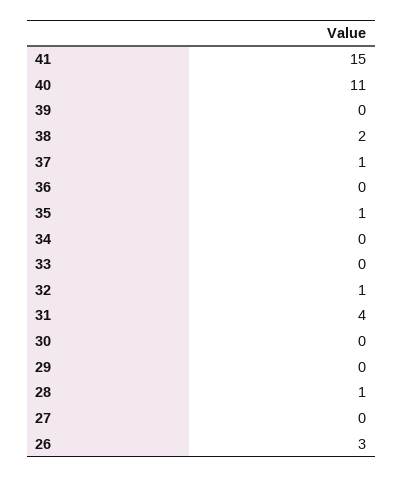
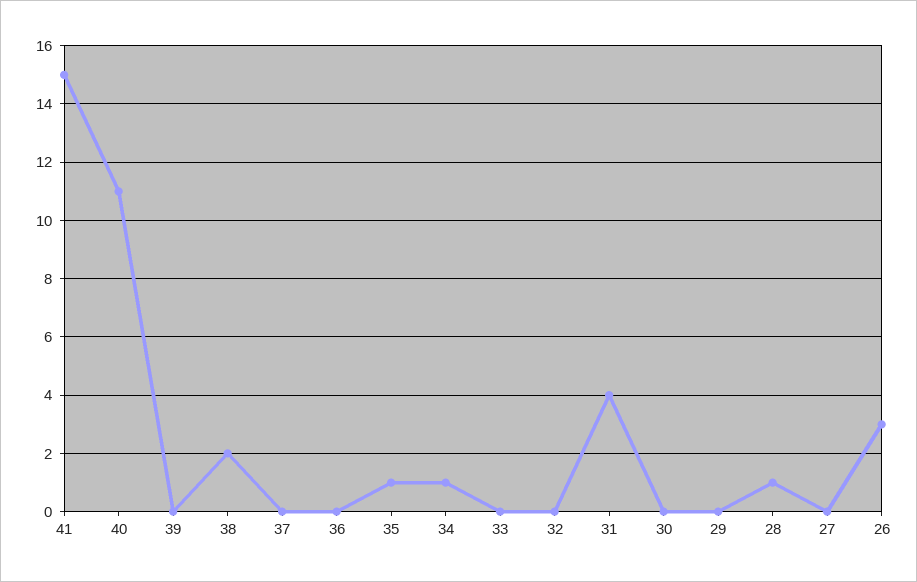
37: 1 -> 0
34: 0 -> 1
32: 1 -> 0

